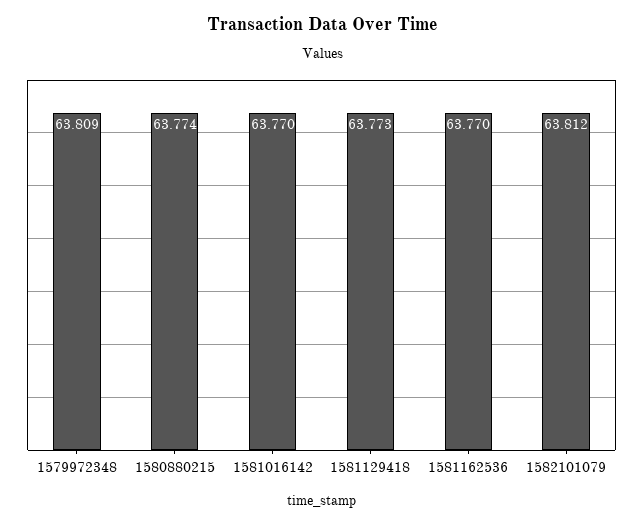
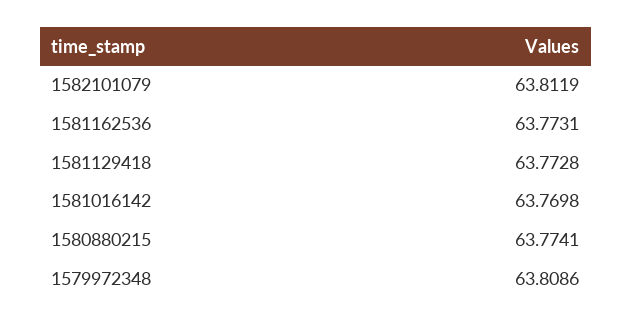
1581162536: 63.77 -> 63.7731

